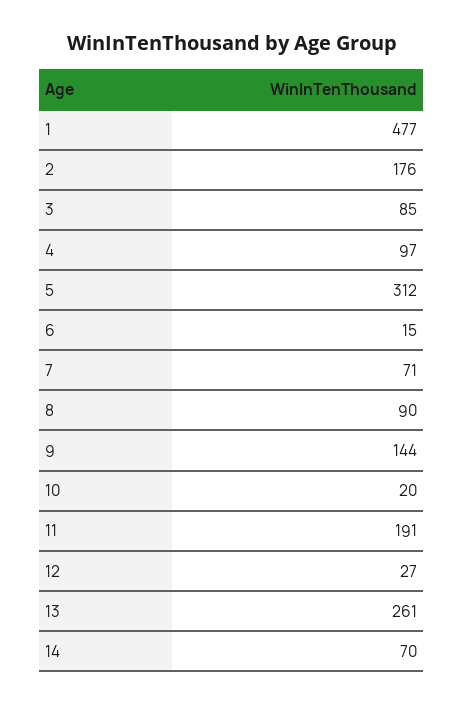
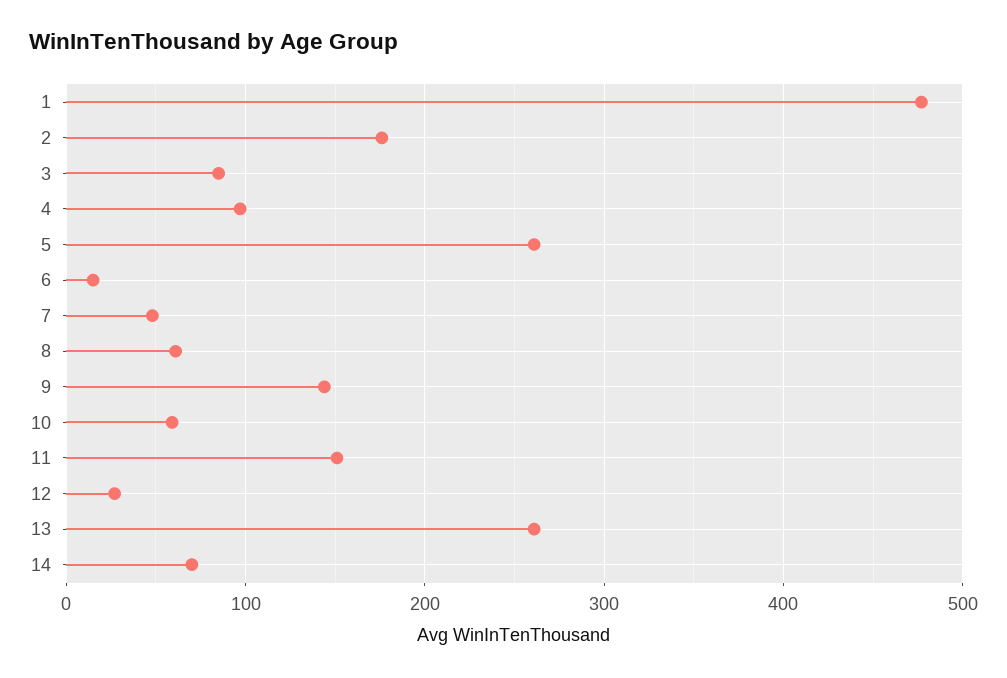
5: 312 -> 260
7: 71 -> 50
8: 90 -> 60
10: 20 -> 60
11: 191 -> 150

